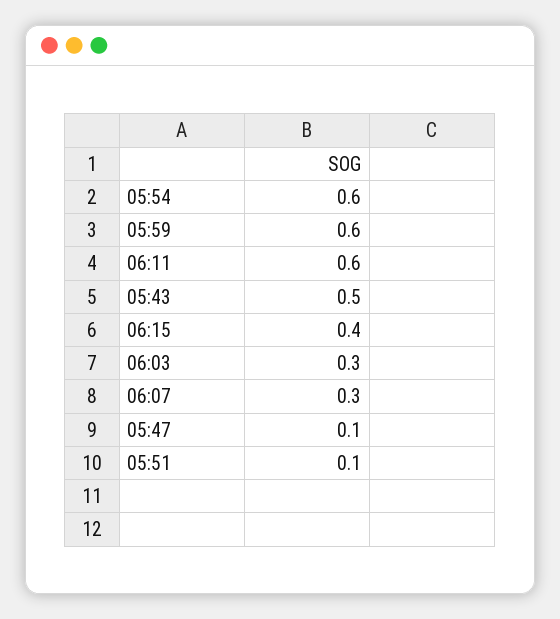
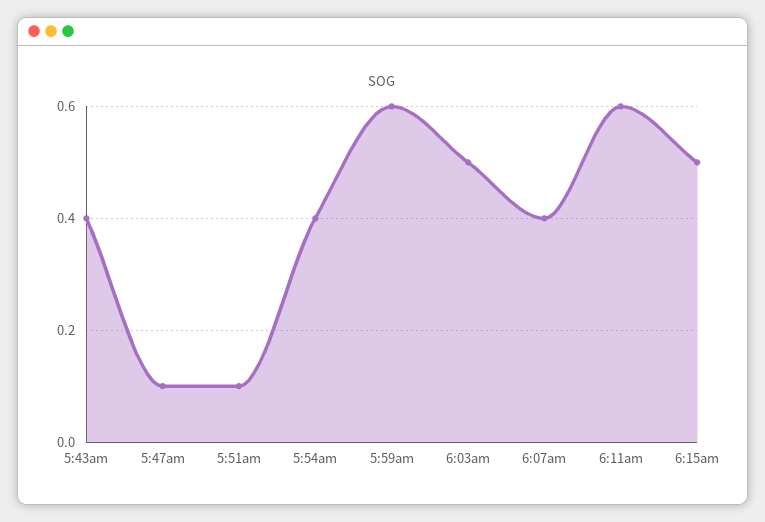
05:54: 0.6 -> 0.4
05:43: 0.5 -> 0.4
06:15: 0.4 -> 0.5
06:03: 0.3 -> 0.5
06:07: 0.3 -> 0.4

